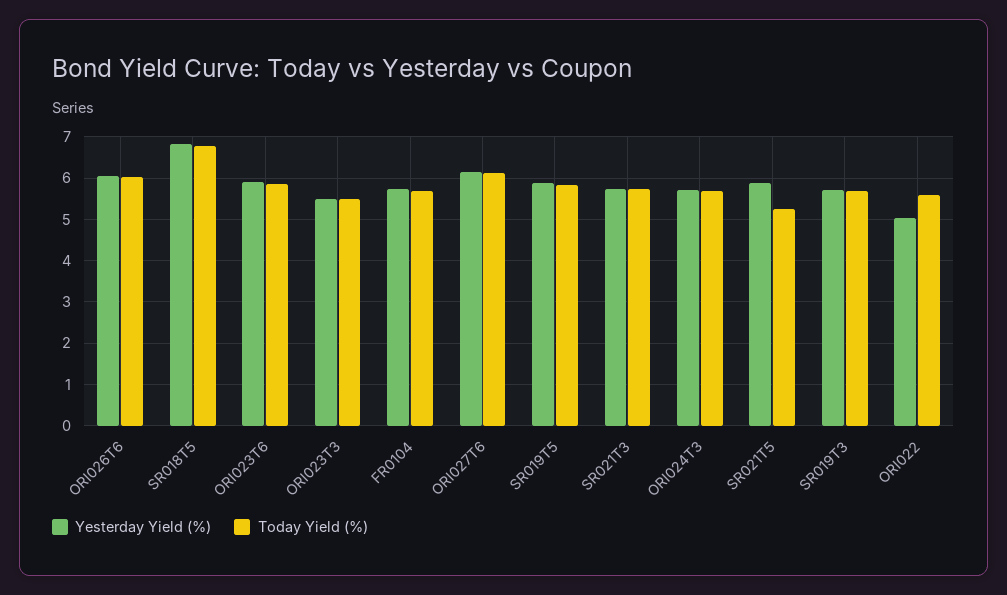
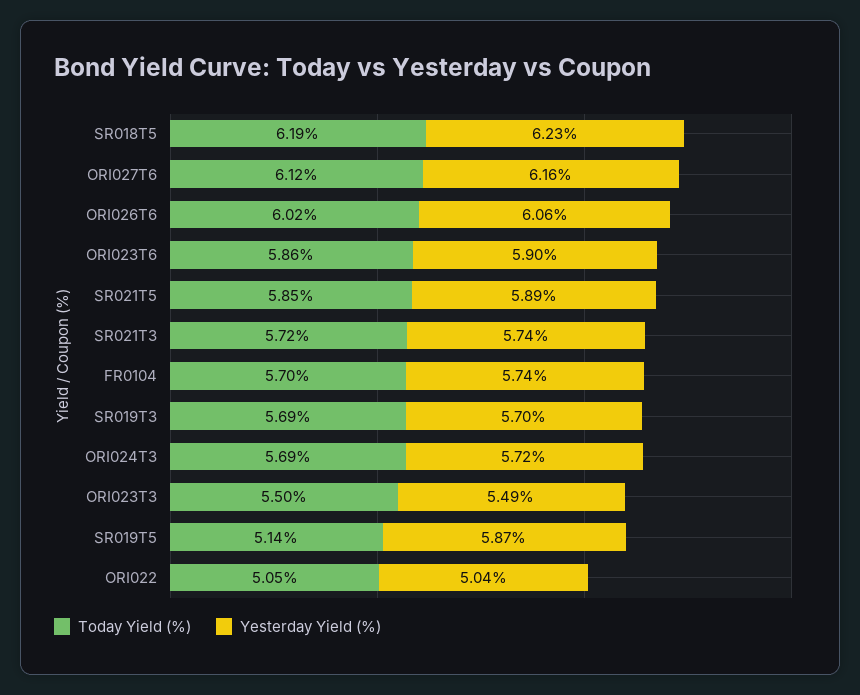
Yesterday Yield (%), SR018T5: 6.8 -> 6.23
Today Yield (%), SR018T5: 6.8 -> 6.19
Today Yield (%), SR019T5: 5.8 -> 5.14
Today Yield (%), SR021T5: 5.2 -> 5.85
Today Yield (%), ORI022: 5.6 -> 5.05

